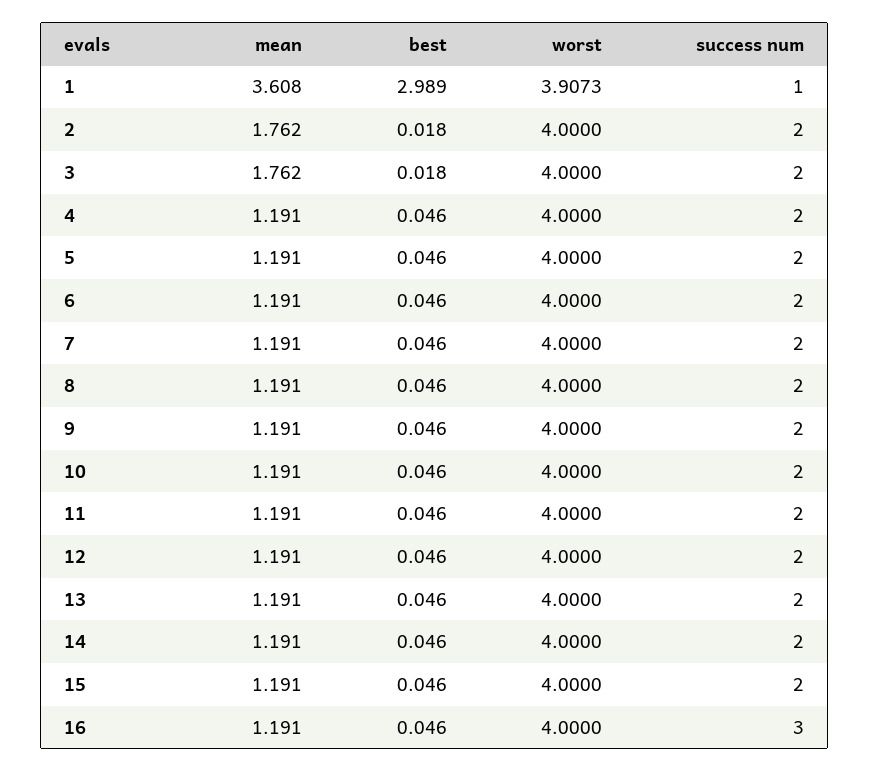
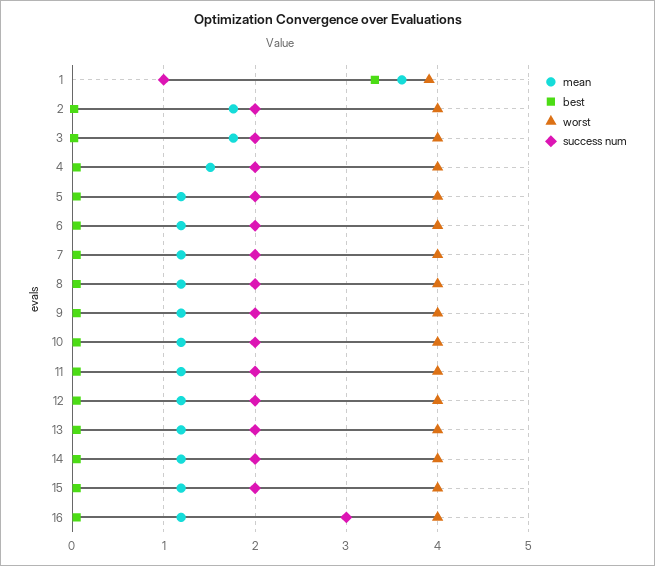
best, 1: 2.989 -> 3.3
mean, 4: 1.191 -> 1.5

